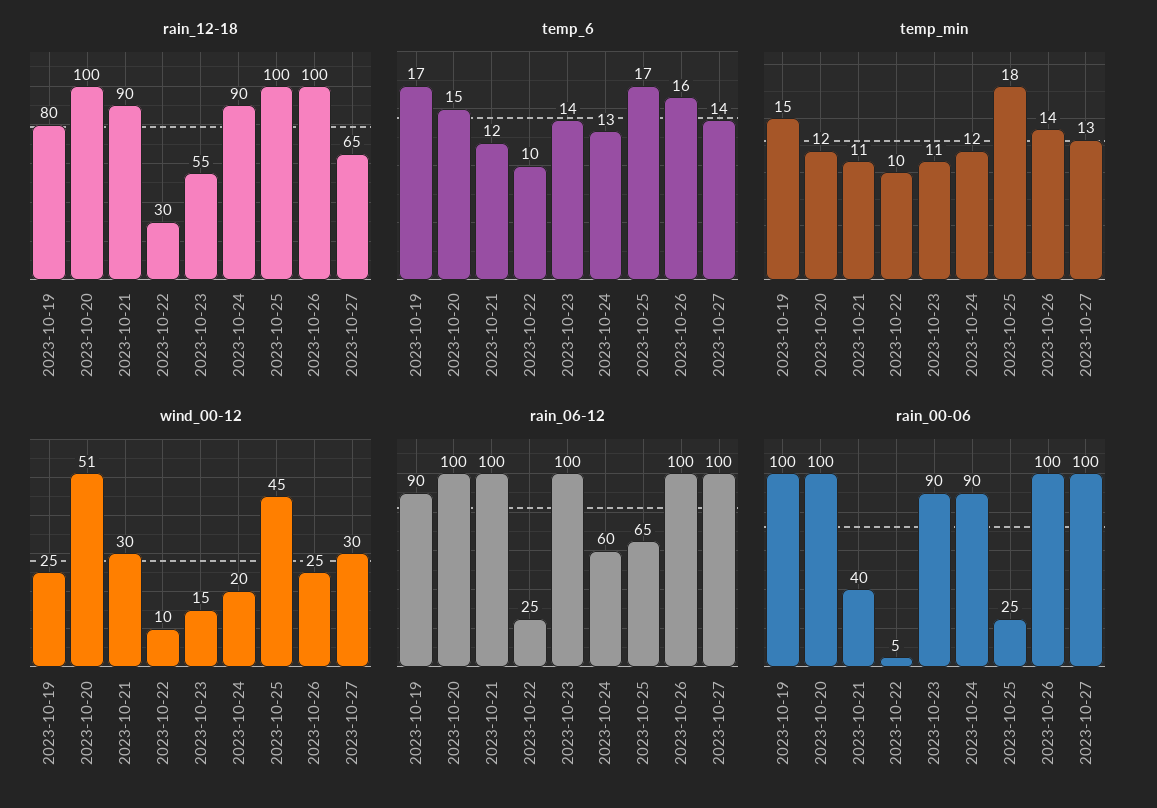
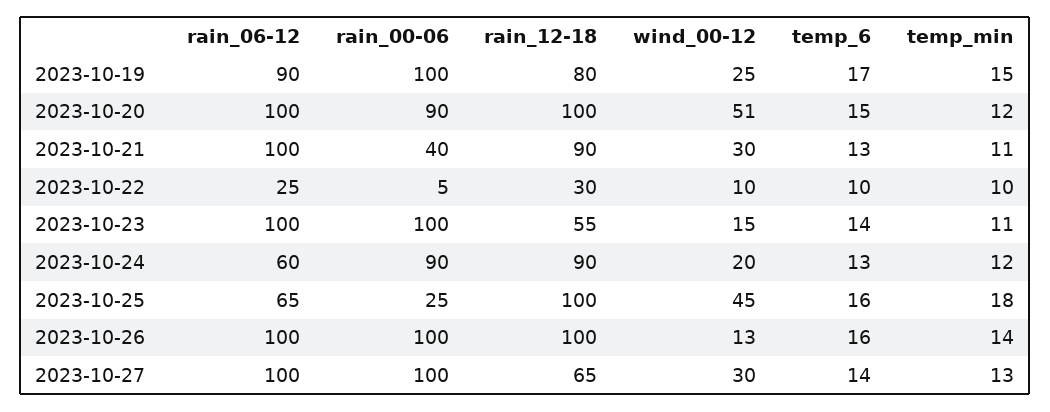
temp_6, 2023-10-21: 12 -> 13
temp_6, 2023-10-25: 17 -> 16
wind_00-12, 2023-10-26: 25 -> 13
rain_00-06, 2023-10-20: 100 -> 90
rain_00-06, 2023-10-23: 90 -> 100

